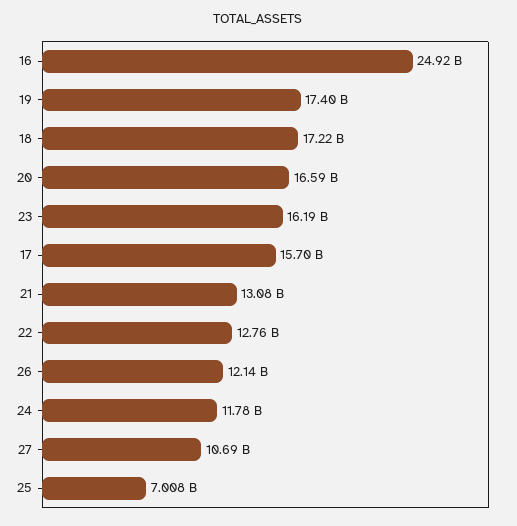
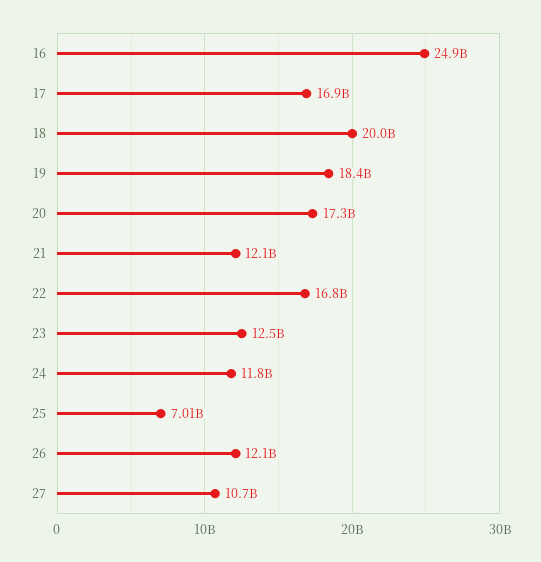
19: 17400000000 -> 18400000000
18: 17220000000 -> 20000000000
20: 16590000000 -> 17300000000
23: 16190000000 -> 12500000000
17: 15700000000 -> 16900000000
21: 13080000000 -> 12100000000
22: 12760000000 -> 16800000000

